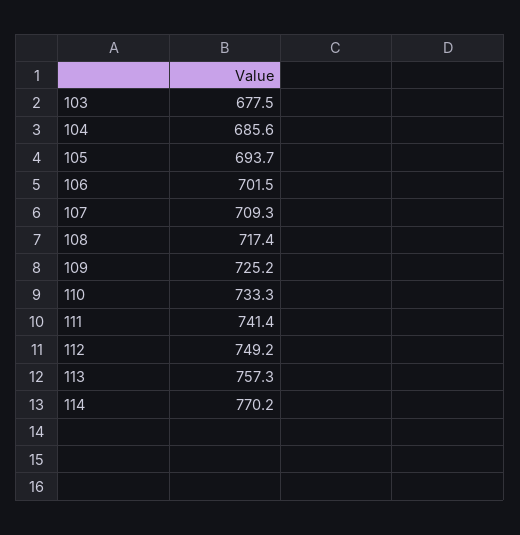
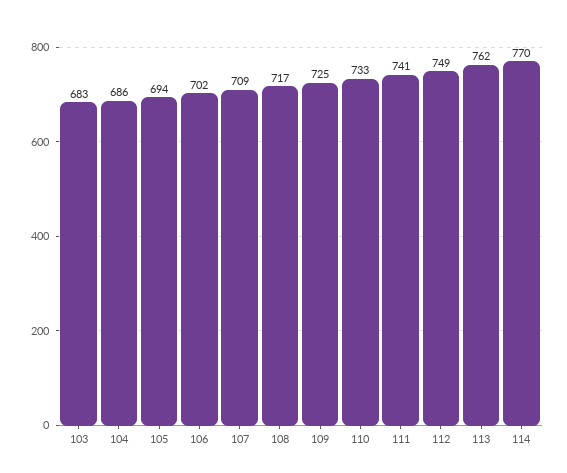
103: 677.5 -> 683
113: 757.3 -> 762

